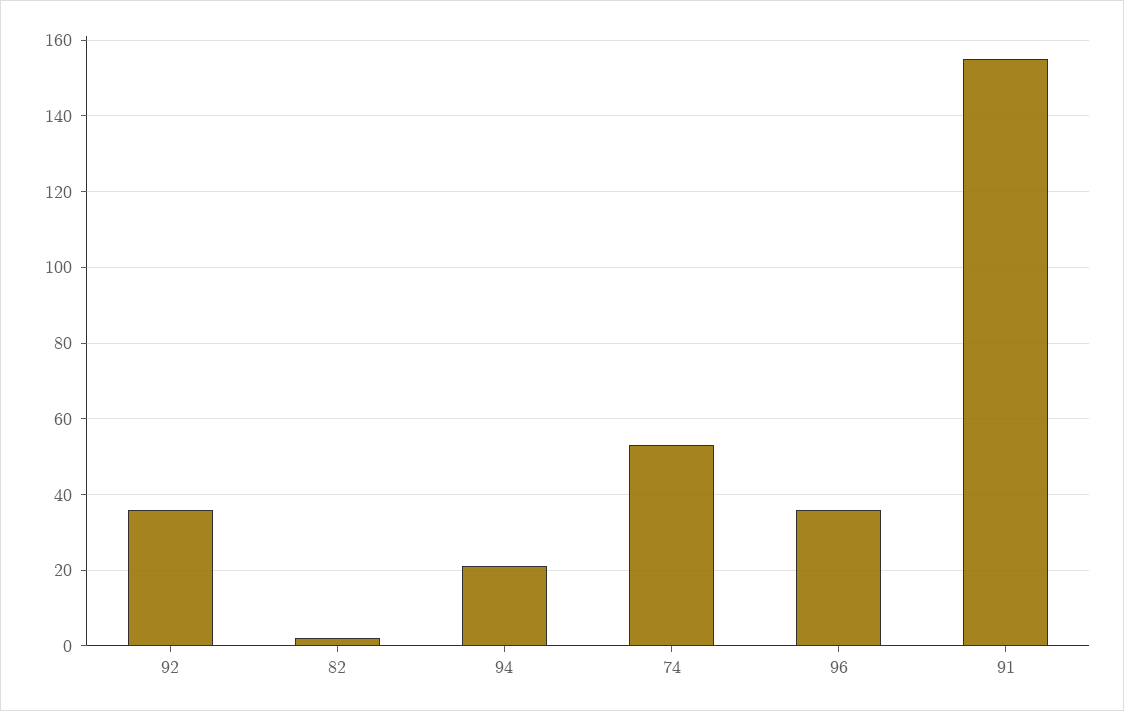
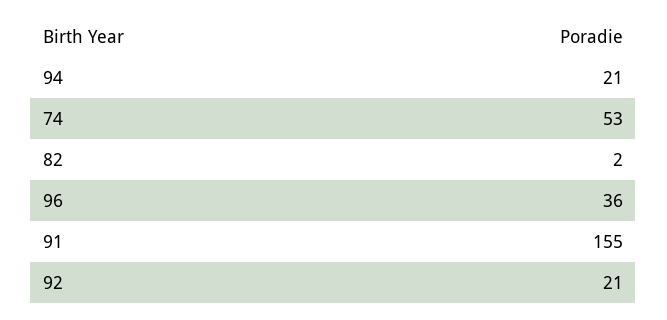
92: 35 -> 21

